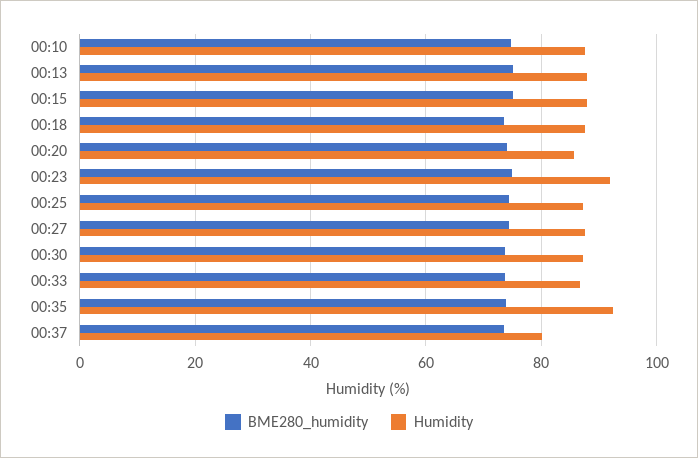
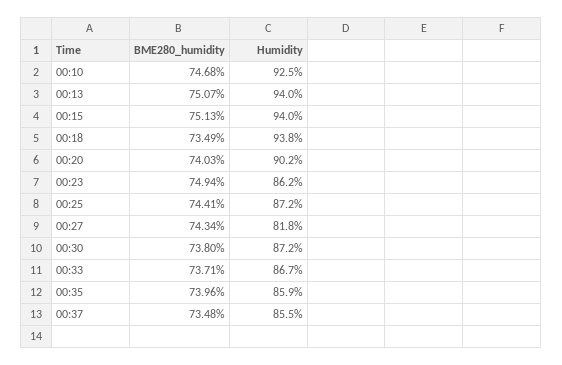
Humidity, 00:10: 88 -> 92.5
Humidity, 00:13: 88 -> 94
Humidity, 00:15: 88 -> 94
Humidity, 00:18: 88 -> 93.8
Humidity, 00:20: 86 -> 90.2
Humidity, 00:23: 92 -> 86.2
Humidity, 00:27: 88 -> 81.8
Humidity, 00:35: 92 -> 85.9
Humidity, 00:37: 80 -> 85.5

